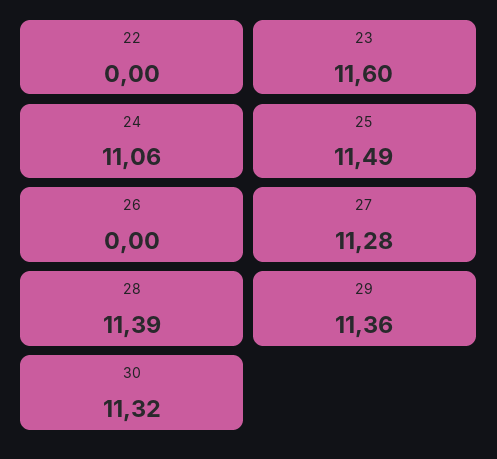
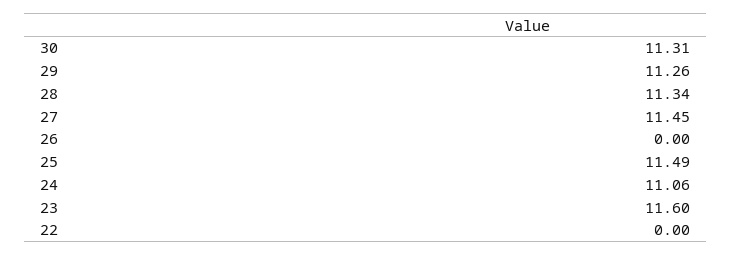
27: 11.28 -> 11.45
28: 11.39 -> 11.34
29: 11.36 -> 11.26
30: 11.32 -> 11.31

